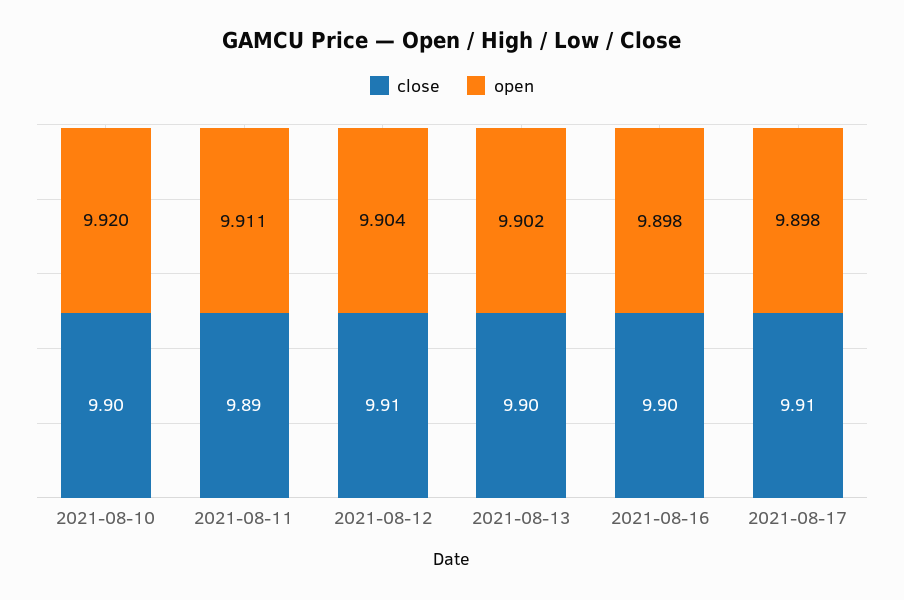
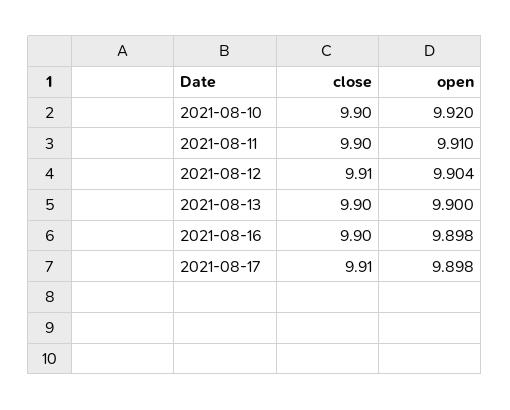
close, 2021-08-11: 9.89 -> 9.9
open, 2021-08-11: 9.911 -> 9.91
open, 2021-08-13: 9.902 -> 9.9

